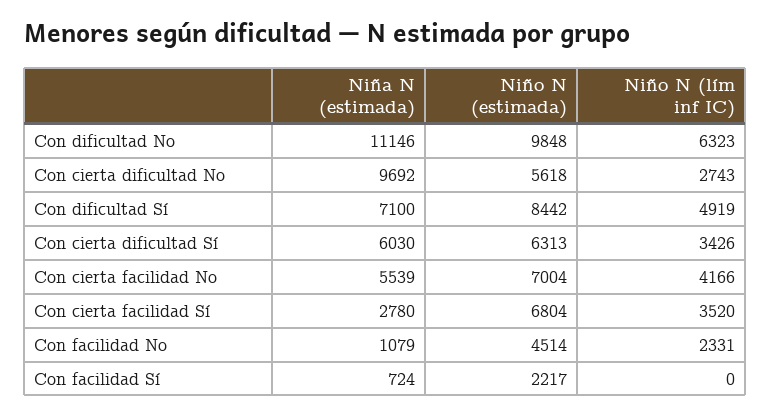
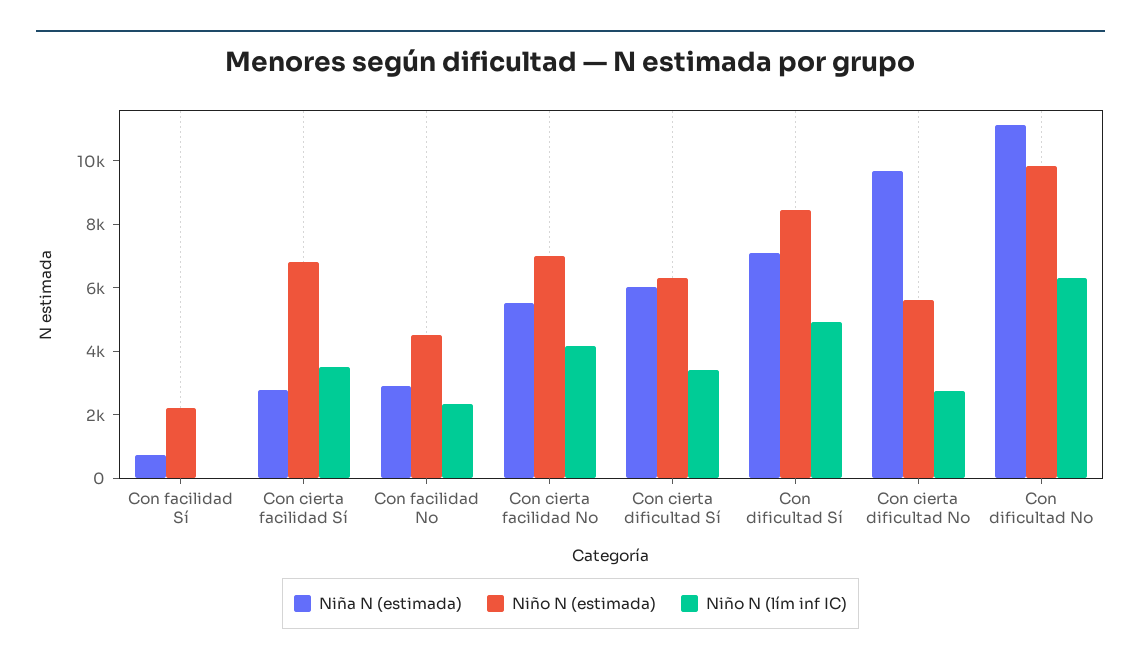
Niña N (estimada), Con facilidad No: 1079 -> 3000

